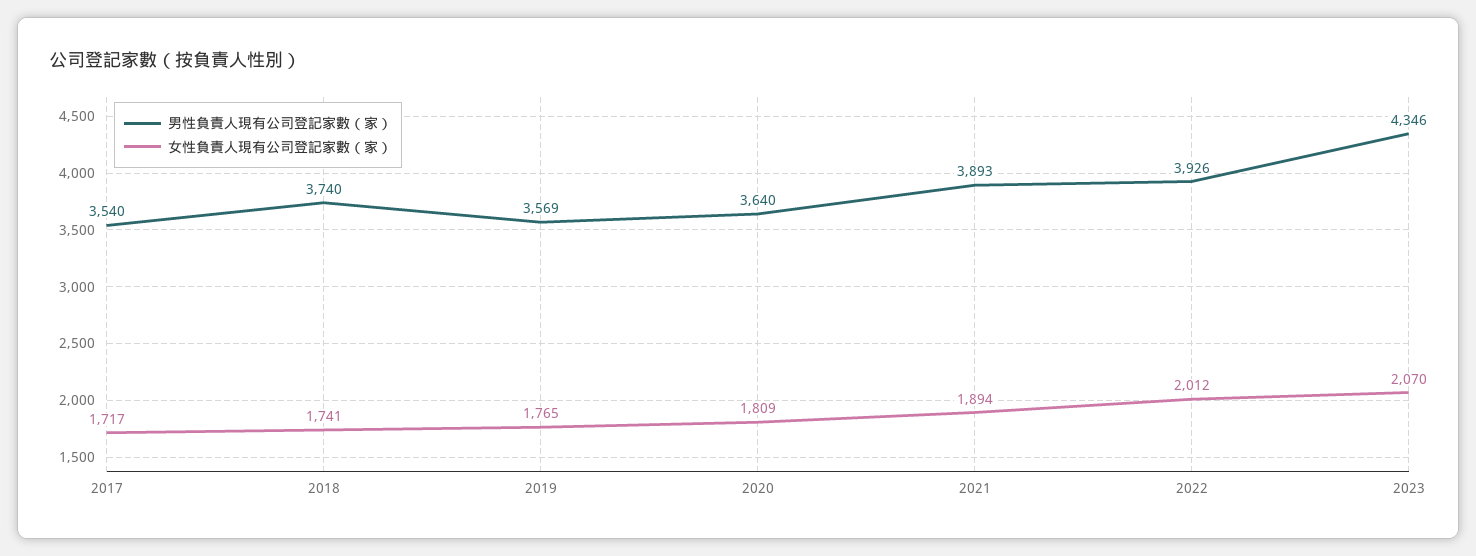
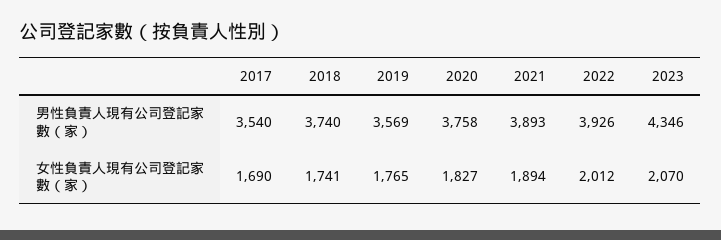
女性負責人現有公司登記家數（家）, 2017: 1717 -> 1690
男性負責人現有公司登記家數（家）, 2020: 3640 -> 3758
女性負責人現有公司登記家數（家）, 2020: 1809 -> 1827

